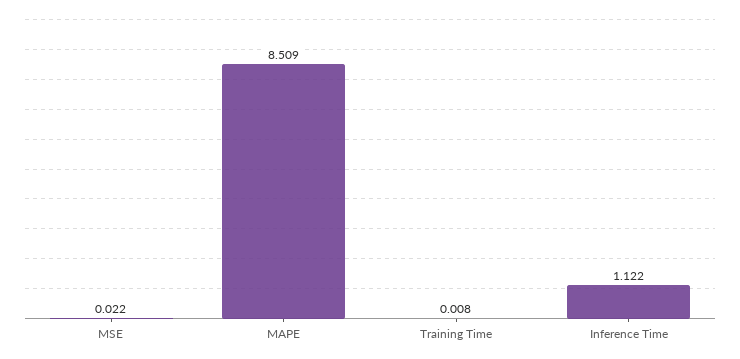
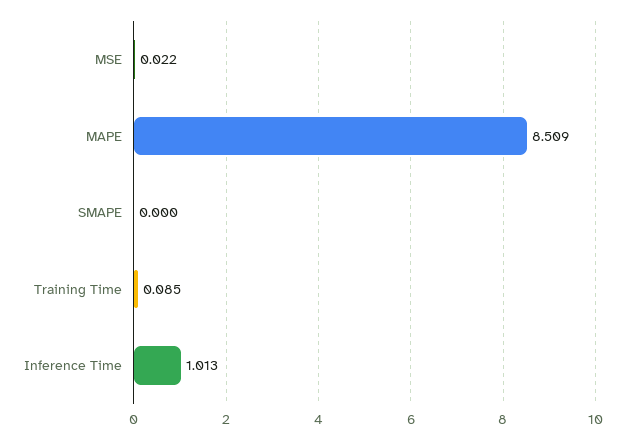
Training Time: 0.008 -> 0.085
Inference Time: 1.122 -> 1.013
SMAPE: none -> 0

